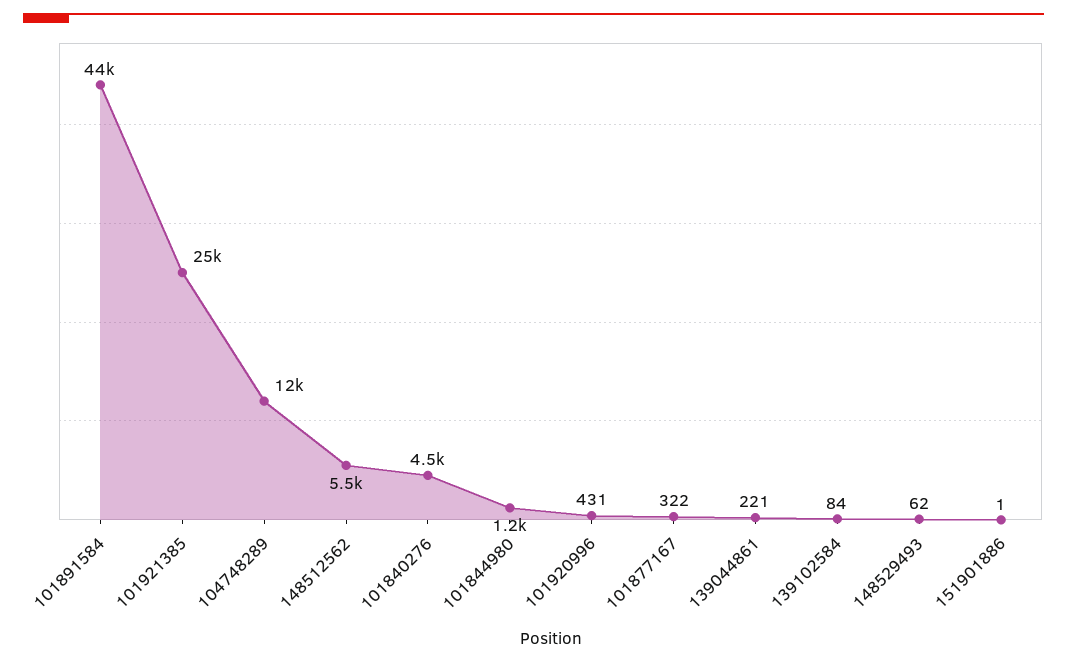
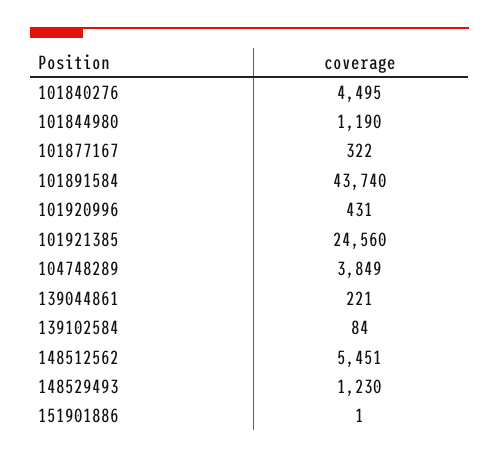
104748289: 12000 -> 3849
148529493: 62 -> 1230

